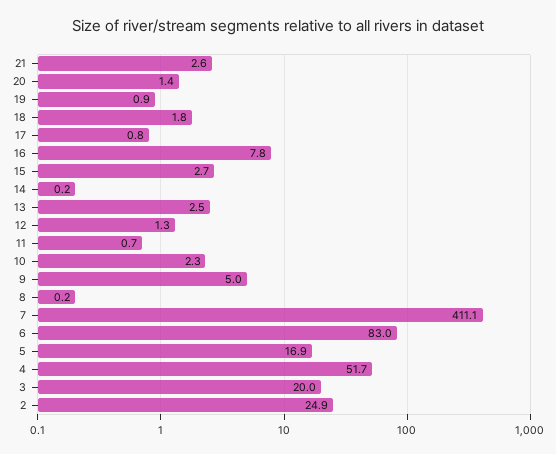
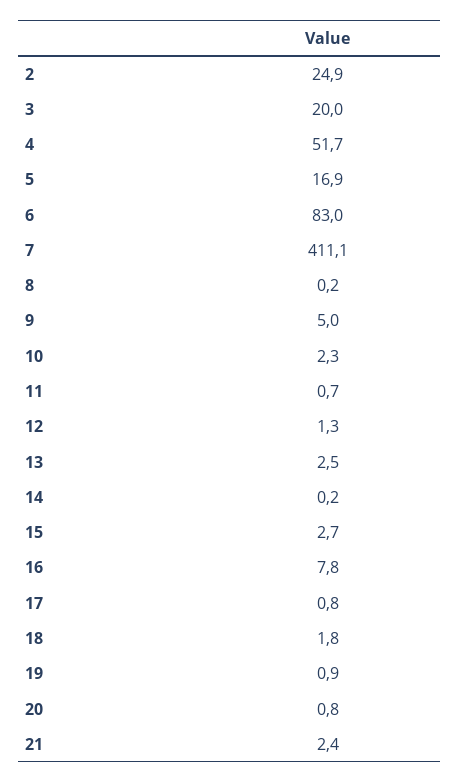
21: 2.6 -> 2.4
20: 1.4 -> 0.8

